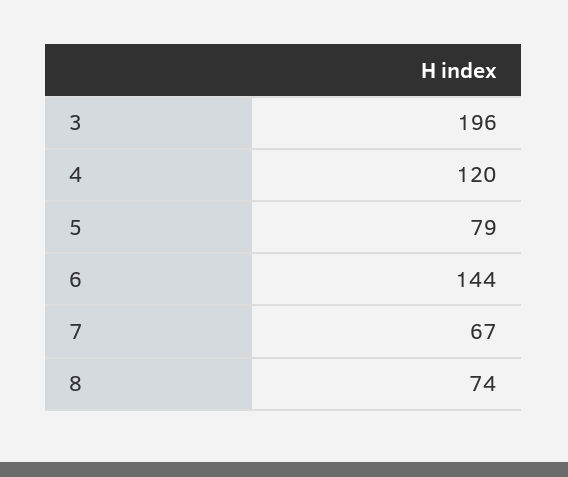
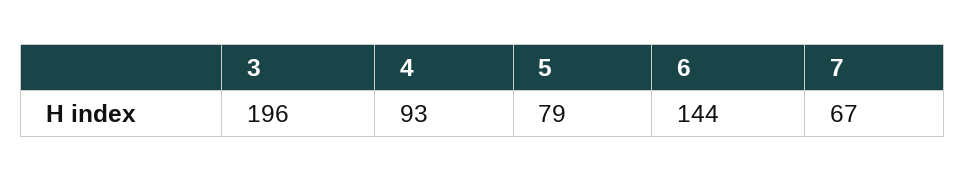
4: 120 -> 93
8: 74 -> none

